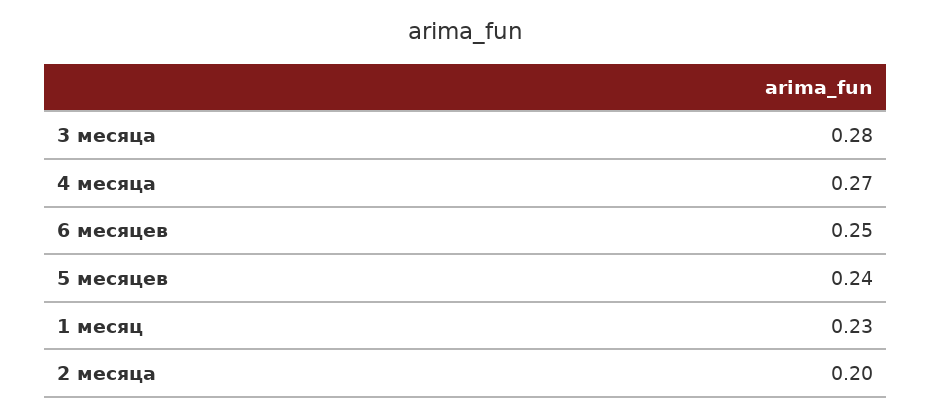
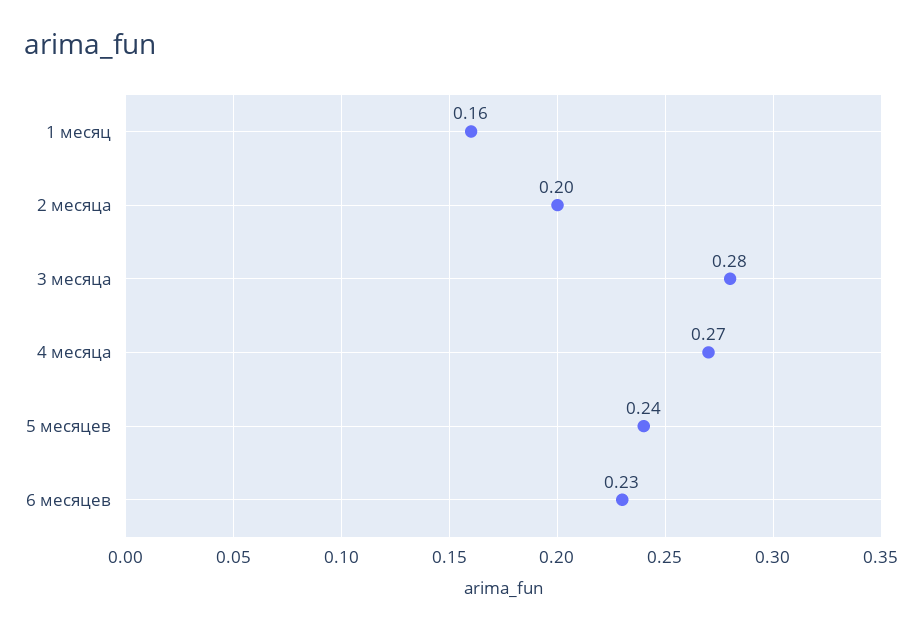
6 месяцев: 0.25 -> 0.23
1 месяц: 0.23 -> 0.16

